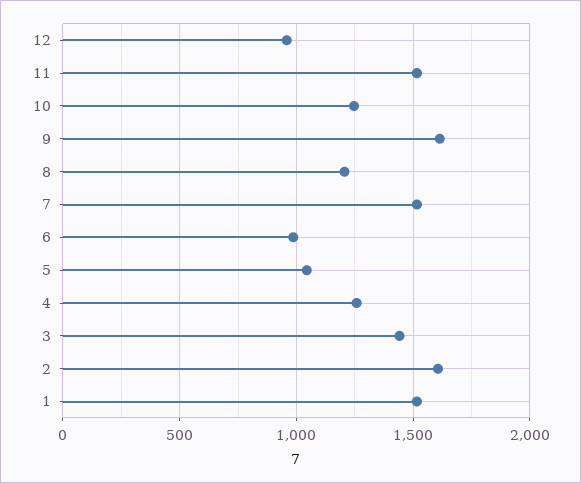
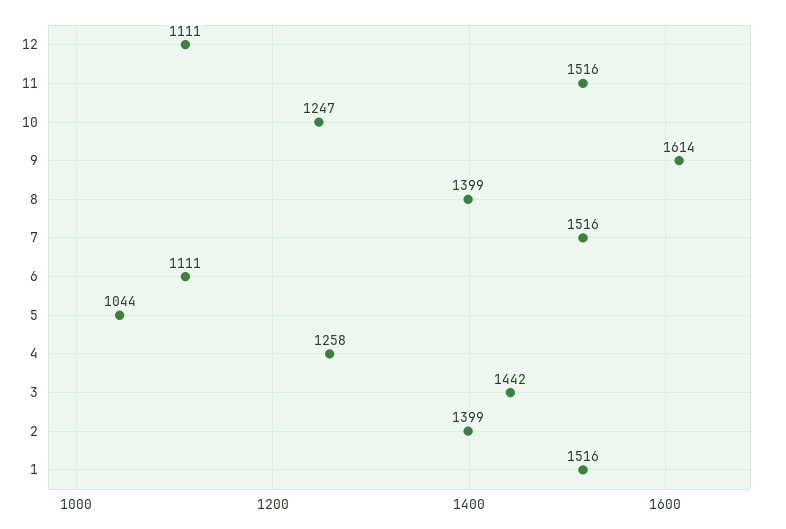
12: 950 -> 1111
8: 1200 -> 1399
6: 1000 -> 1111
2: 1600 -> 1399

